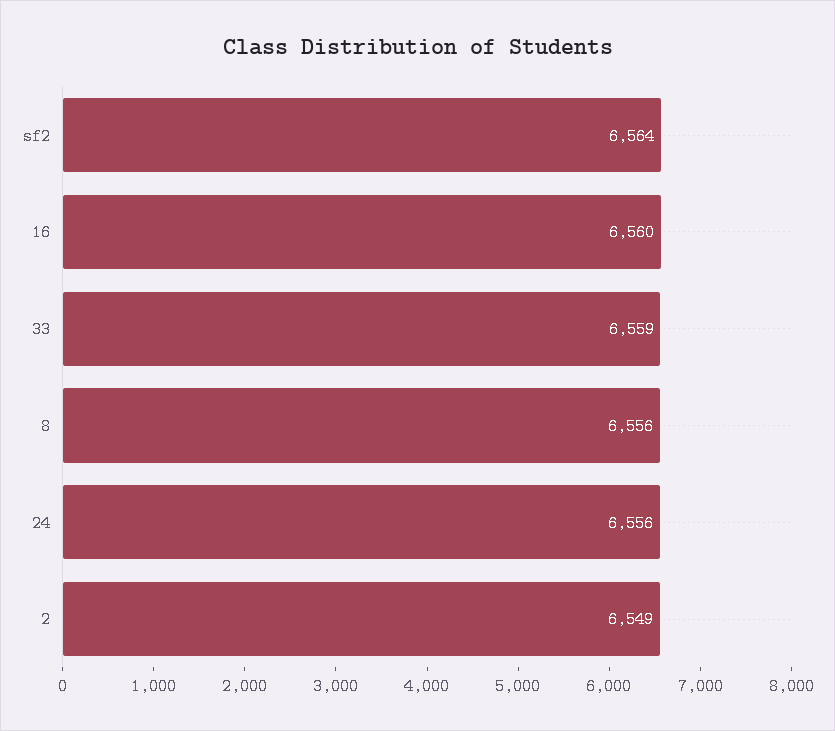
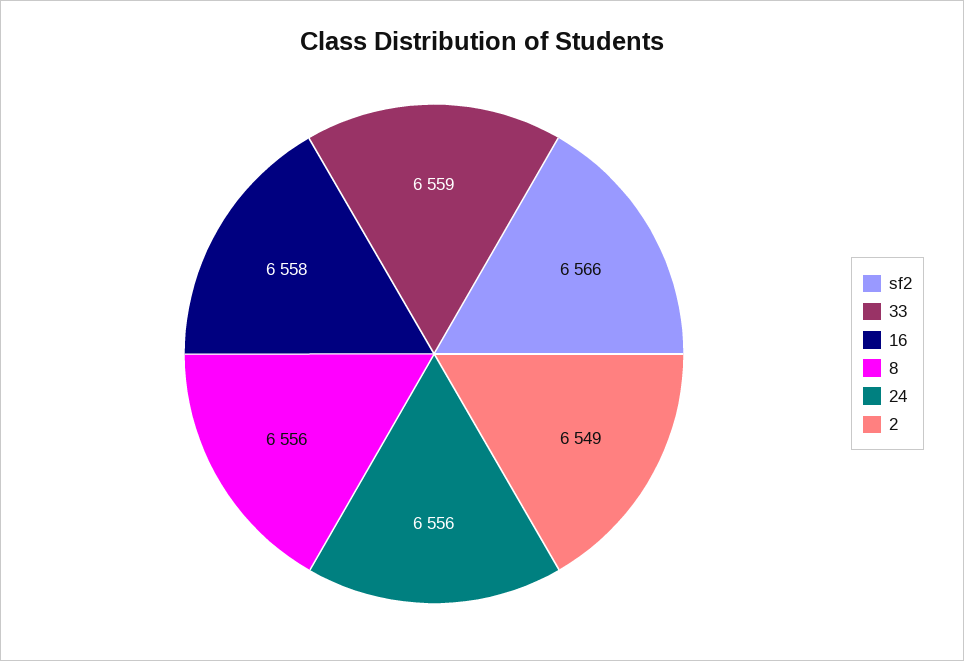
sf2: 6564 -> 6566
16: 6560 -> 6558

